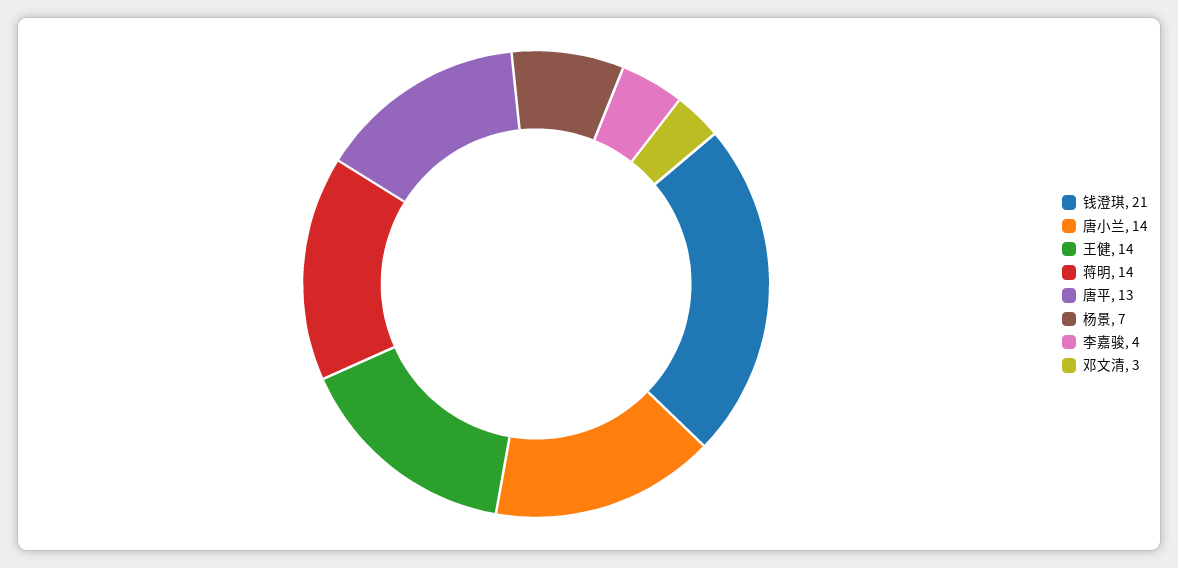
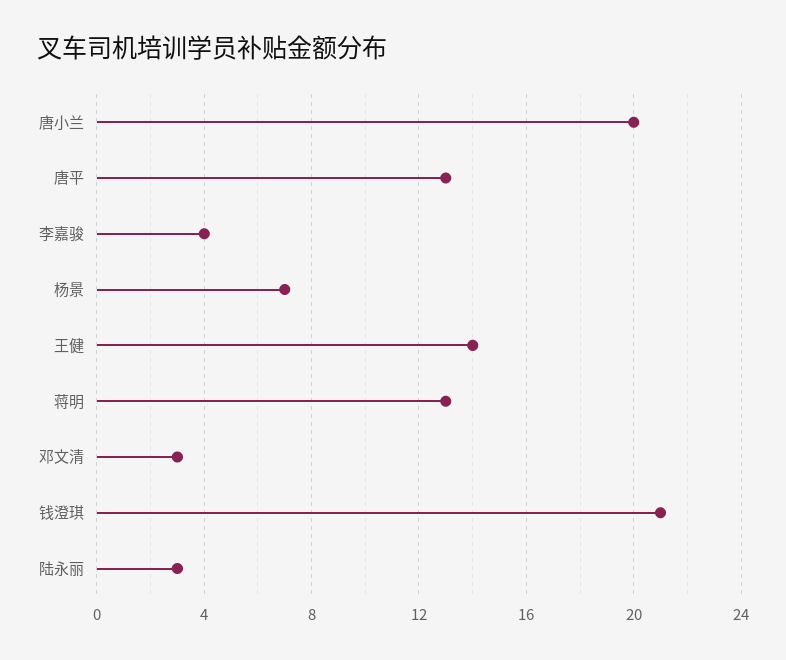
唐小兰: 14 -> 20
蒋明: 14 -> 13
陆永丽: none -> 3

